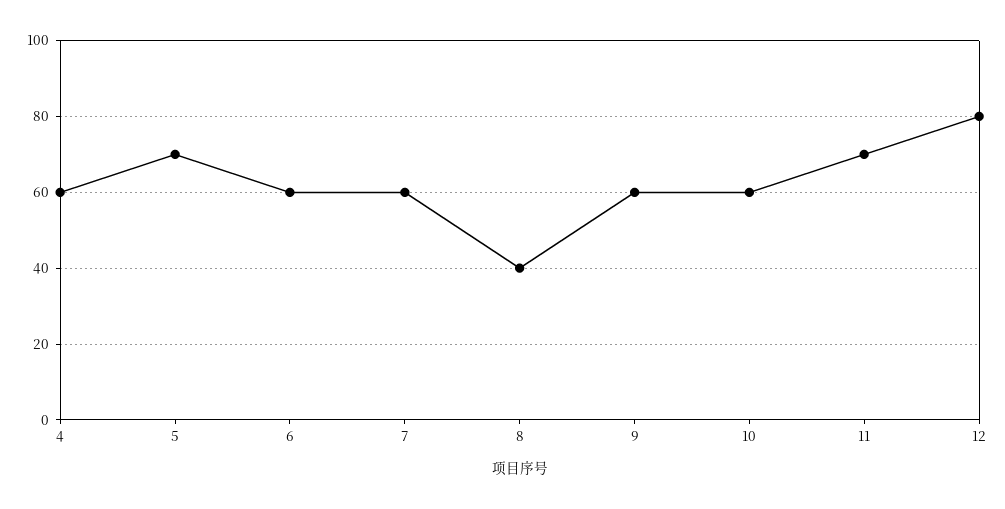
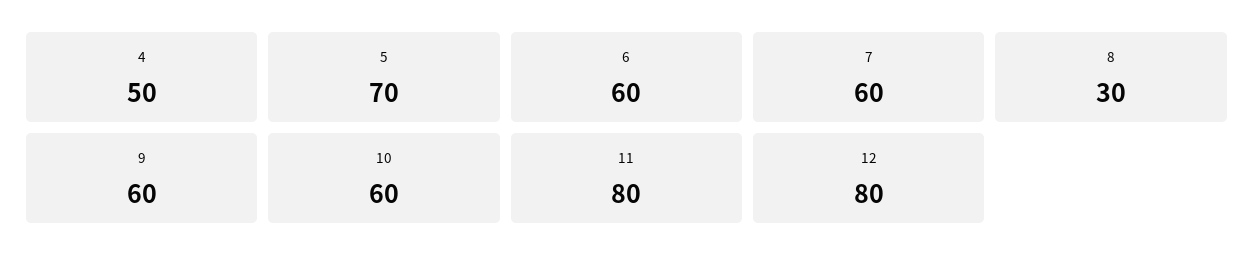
4: 60 -> 50
8: 40 -> 30
11: 70 -> 80

